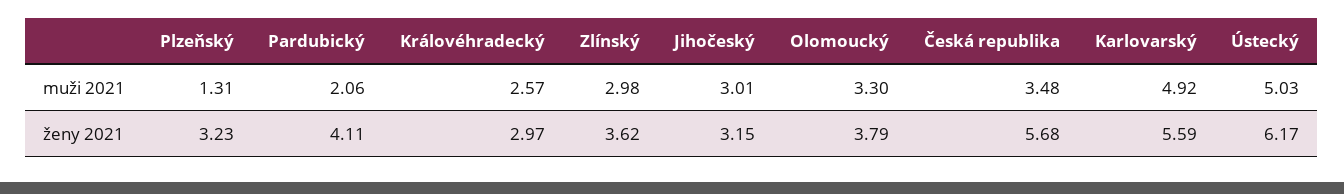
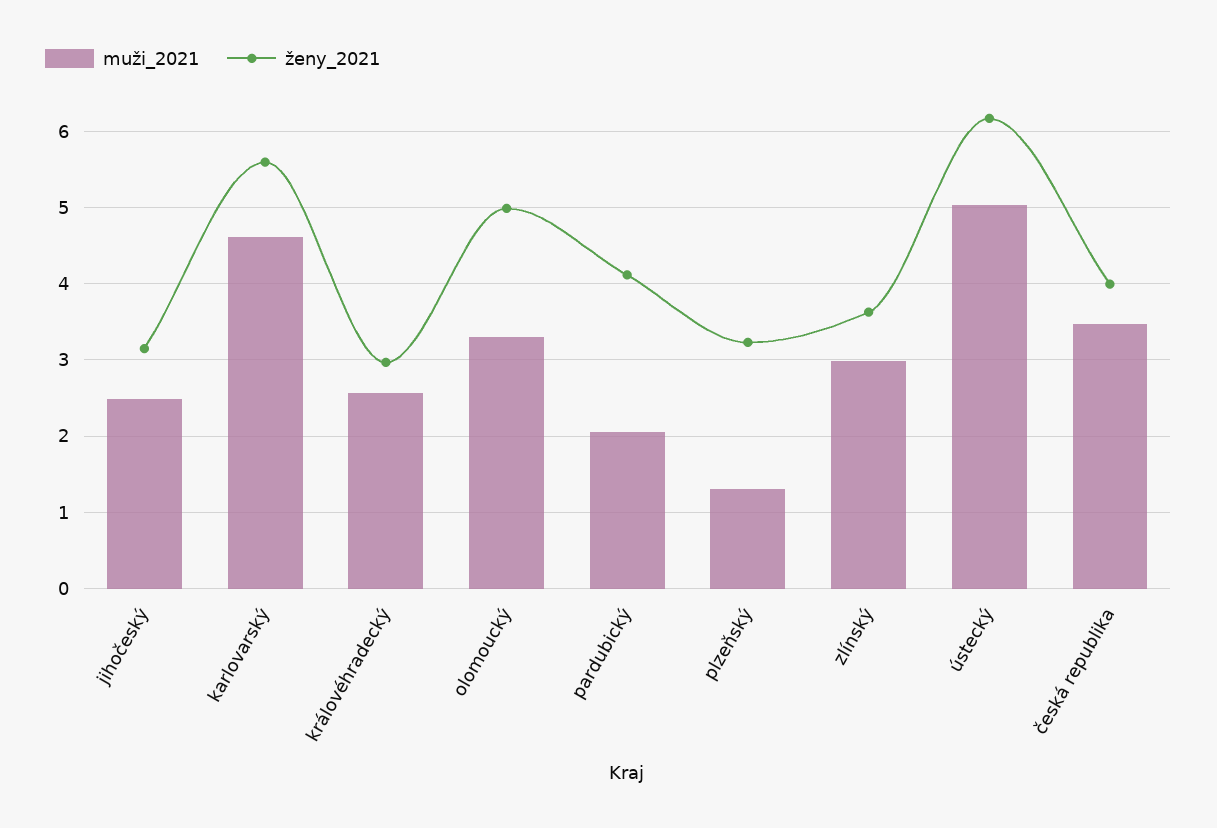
muži 2021, Jihočeský: 3.01 -> 2.5
muži 2021, Karlovarský: 4.92 -> 4.6
ženy 2021, Olomoucký: 3.79 -> 5
ženy 2021, Česká republika: 5.68 -> 4

